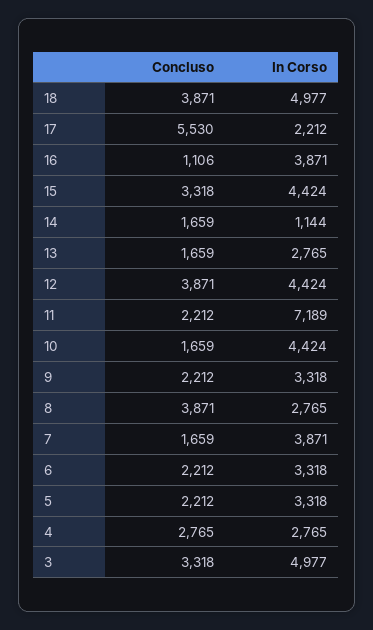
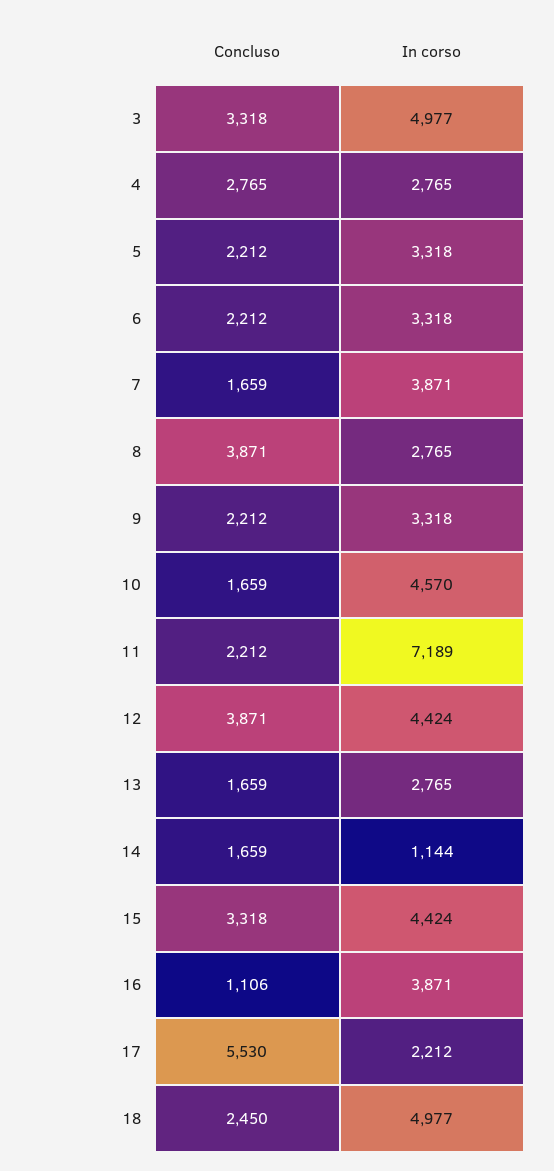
Concluso, 18: 3871 -> 2450
In Corso, 10: 4424 -> 4570

